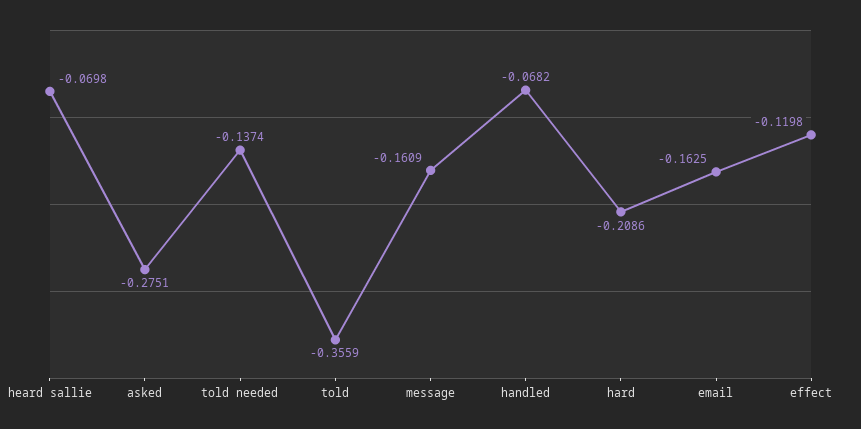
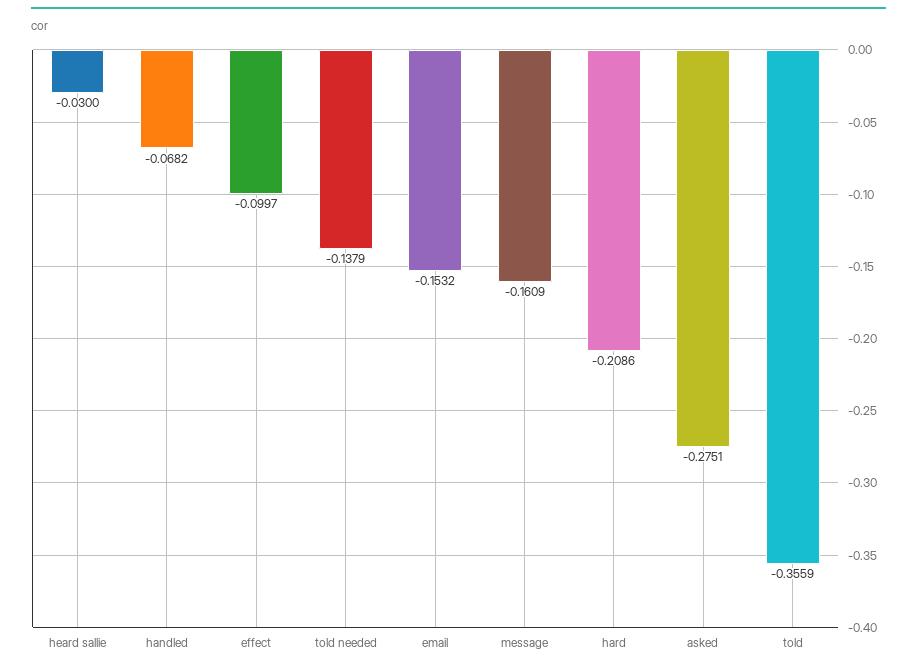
heard sallie: -0.0698 -> -0.03
told needed: -0.1374 -> -0.1379
email: -0.1625 -> -0.1532
effect: -0.1198 -> -0.0997

